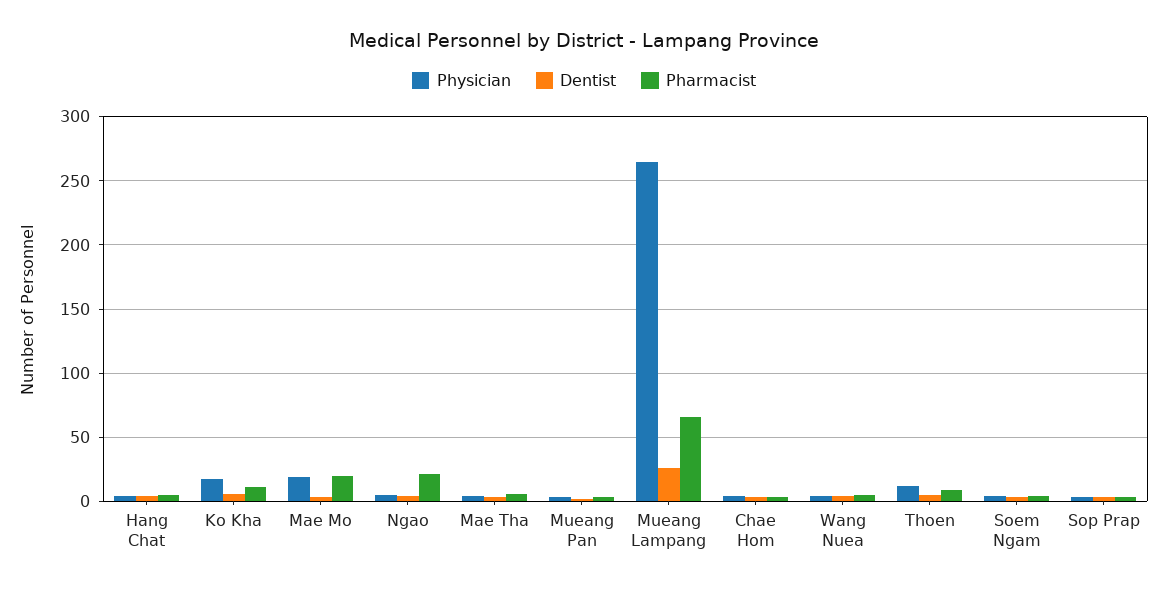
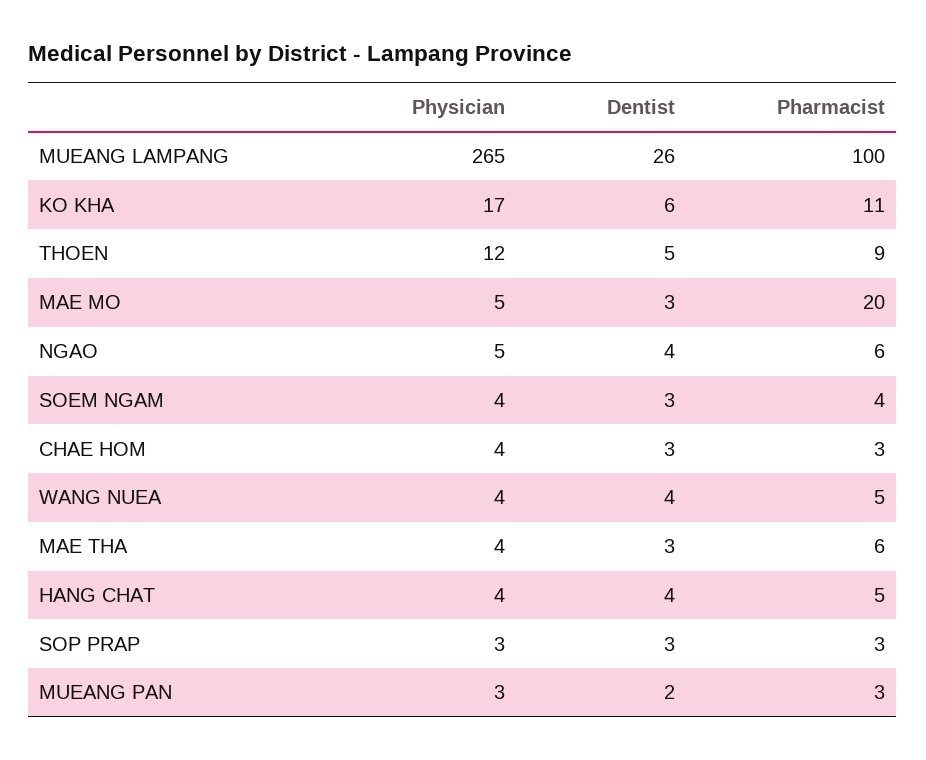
Physician, Mae Mo: 20 -> 5
Pharmacist, Ngao: 20 -> 6
Pharmacist, Mueang Lampang: 65 -> 100

